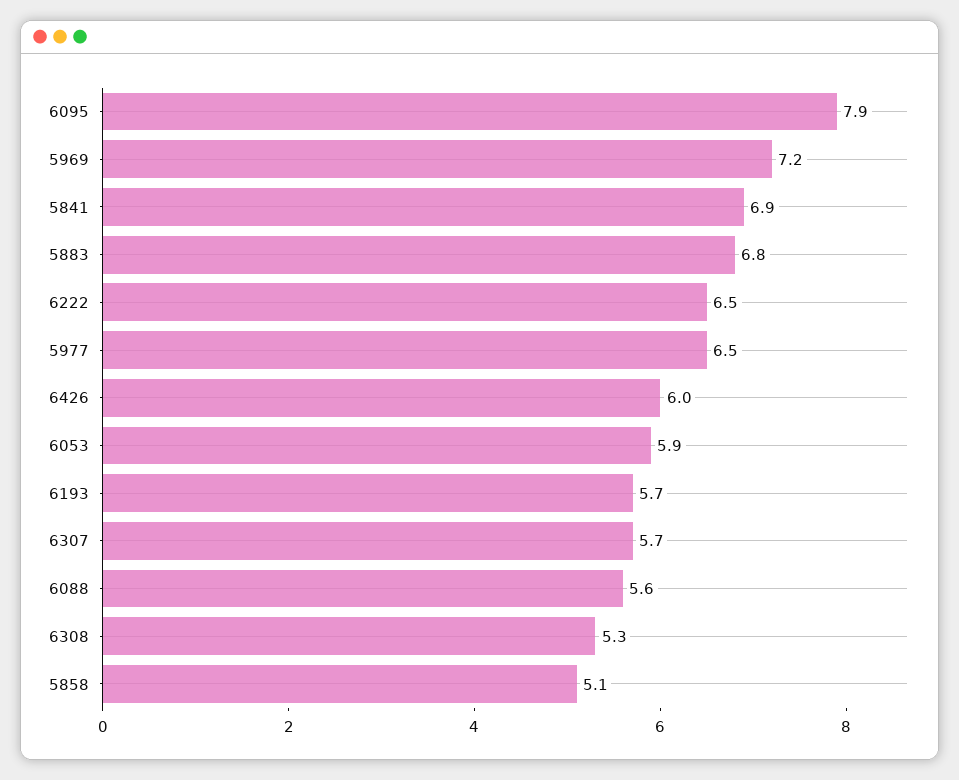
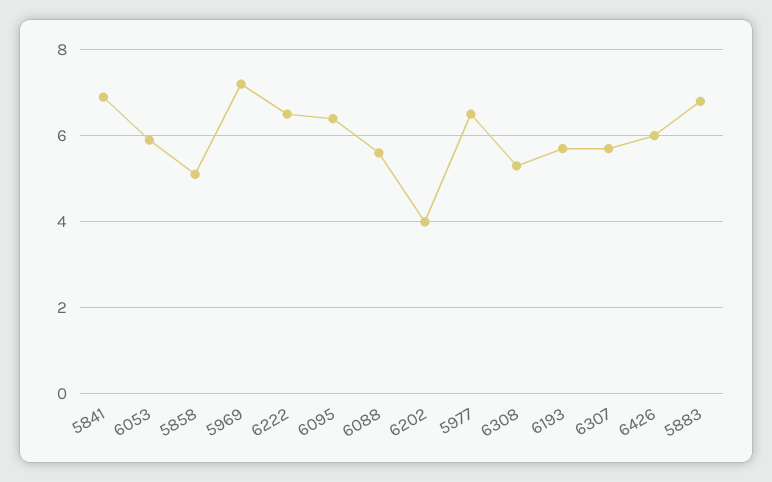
6095: 7.9 -> 6.5
6202: none -> 4

